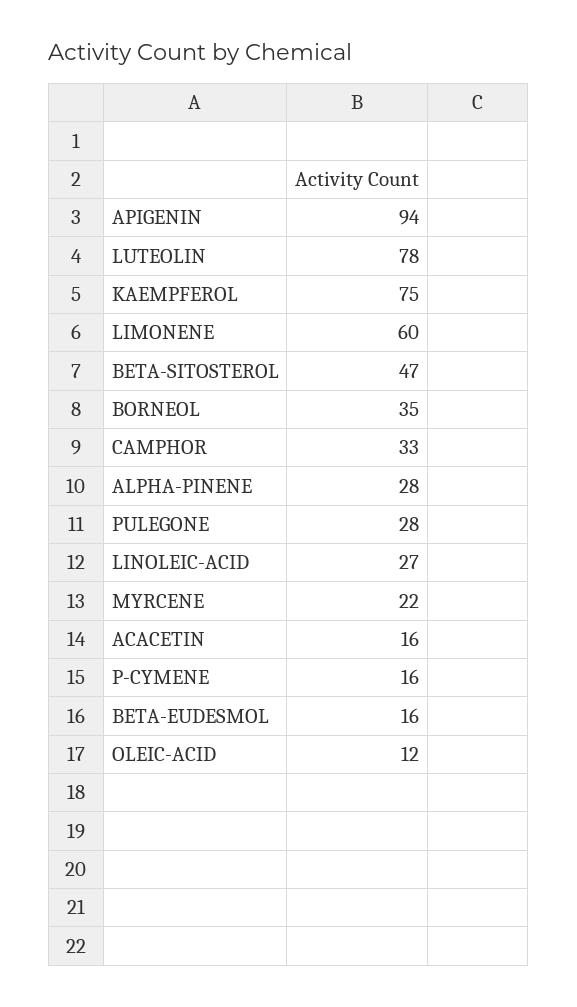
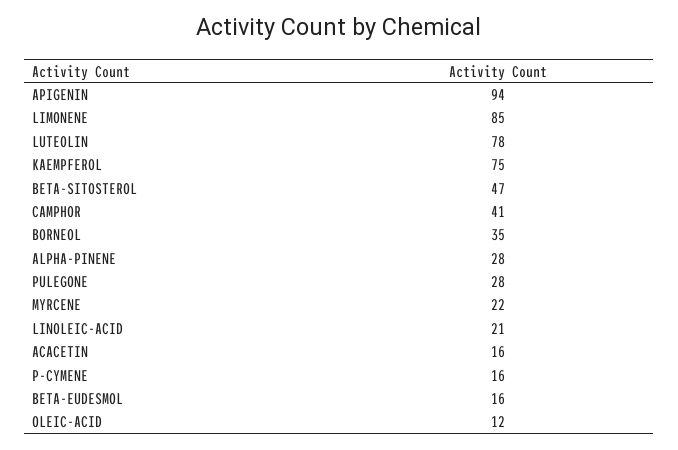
LIMONENE: 60 -> 85
CAMPHOR: 33 -> 41
LINOLEIC-ACID: 27 -> 21

